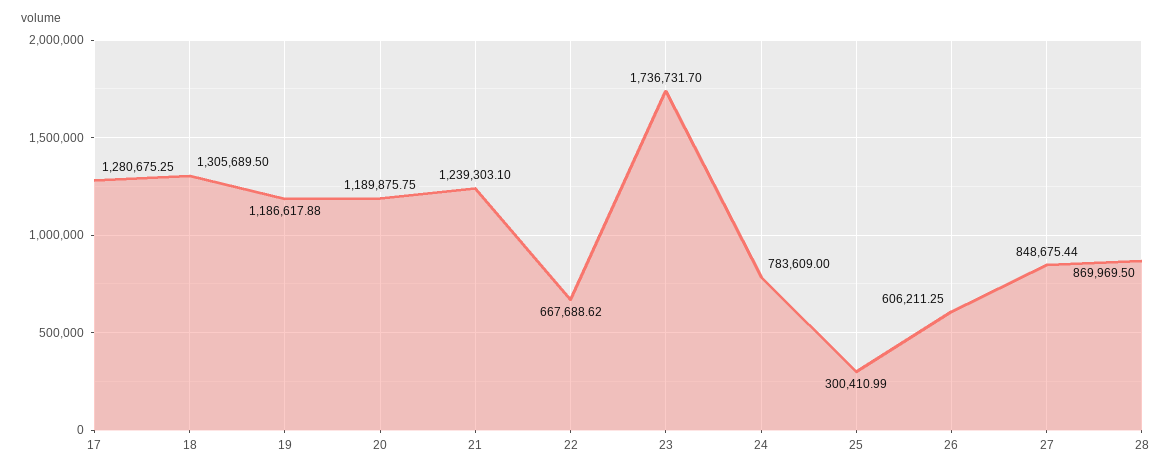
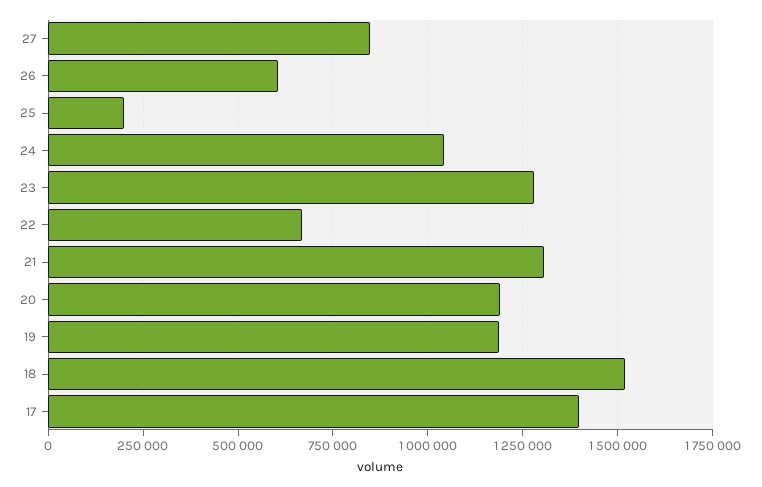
17: 1280675.25 -> 1400000
18: 1305689.5 -> 1525000
21: 1239303.1 -> 1300000
23: 1736731.7 -> 1275000
24: 783609 -> 1050000
25: 300410.99 -> 200000
28: 869969.5 -> none

